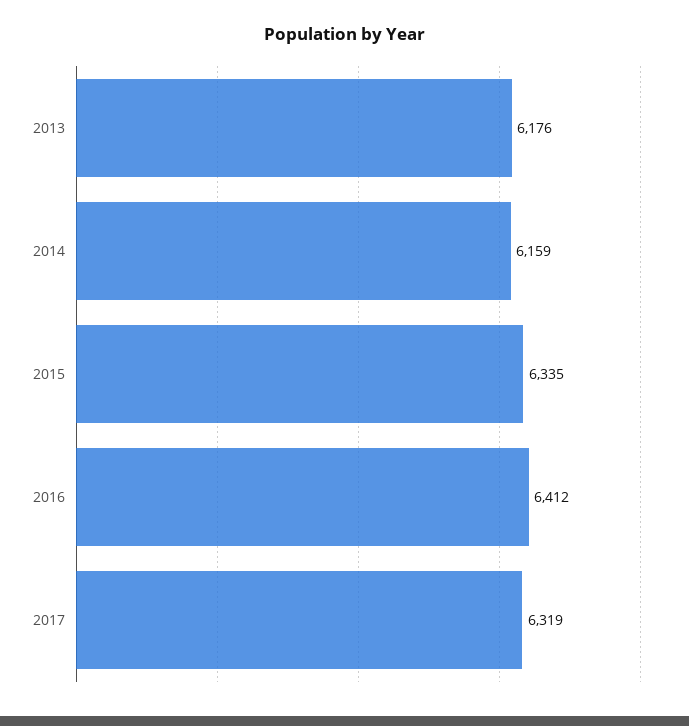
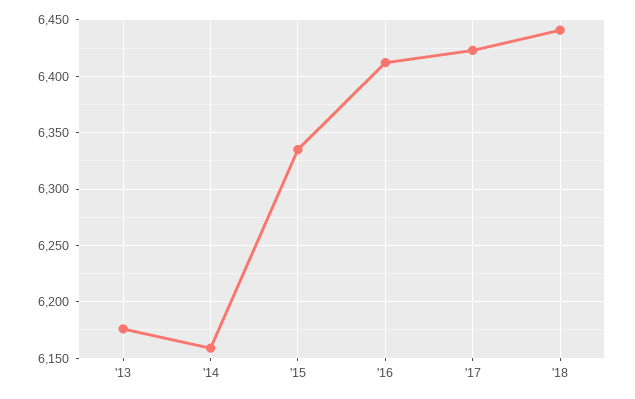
2017: 6319 -> 6420
'18: none -> 6440

